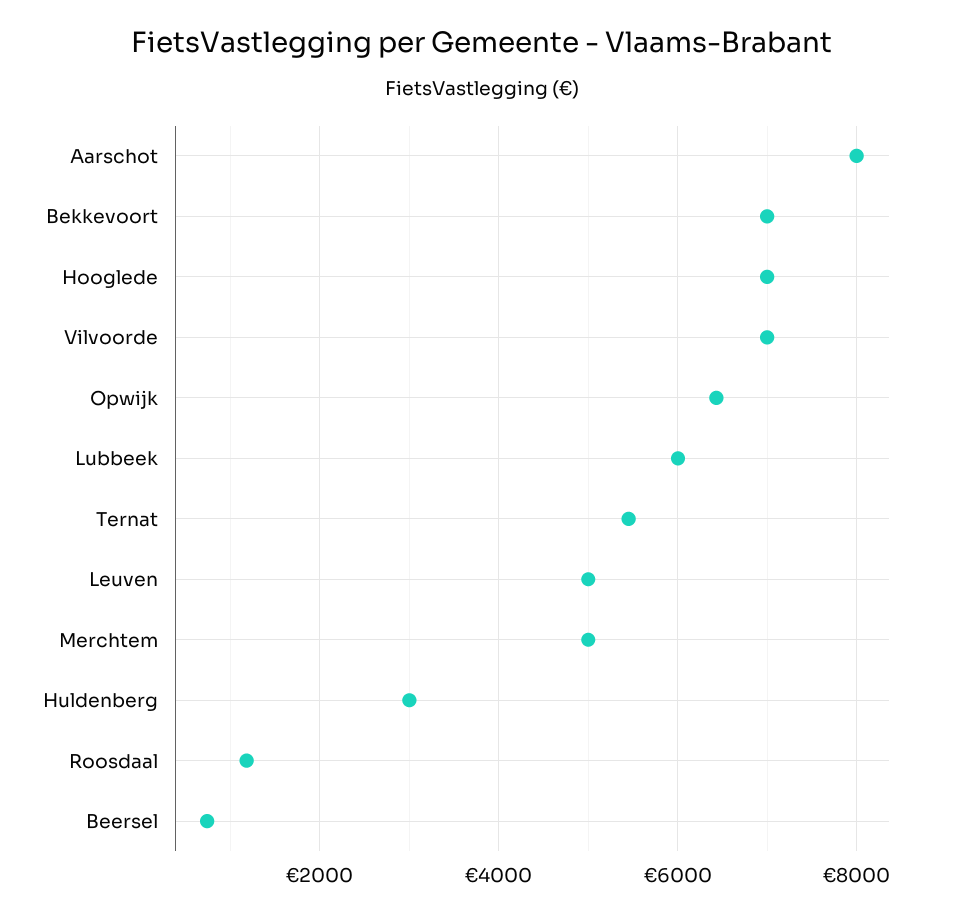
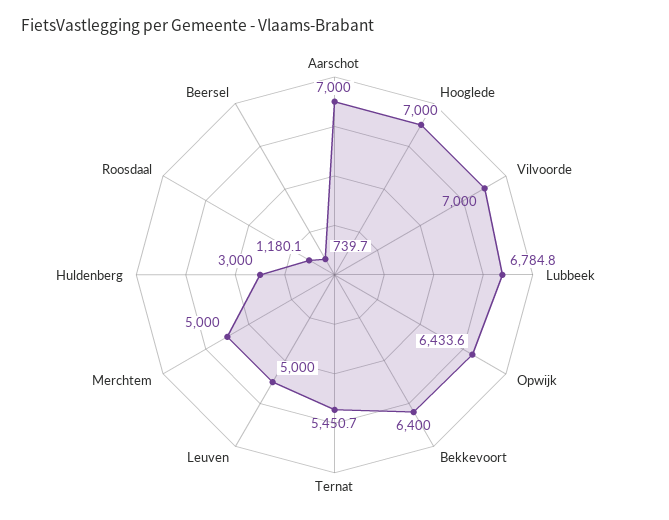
Aarschot: 8000 -> 7000
Bekkevoort: 7000 -> 6400
Lubbeek: 6000 -> 6784.8

